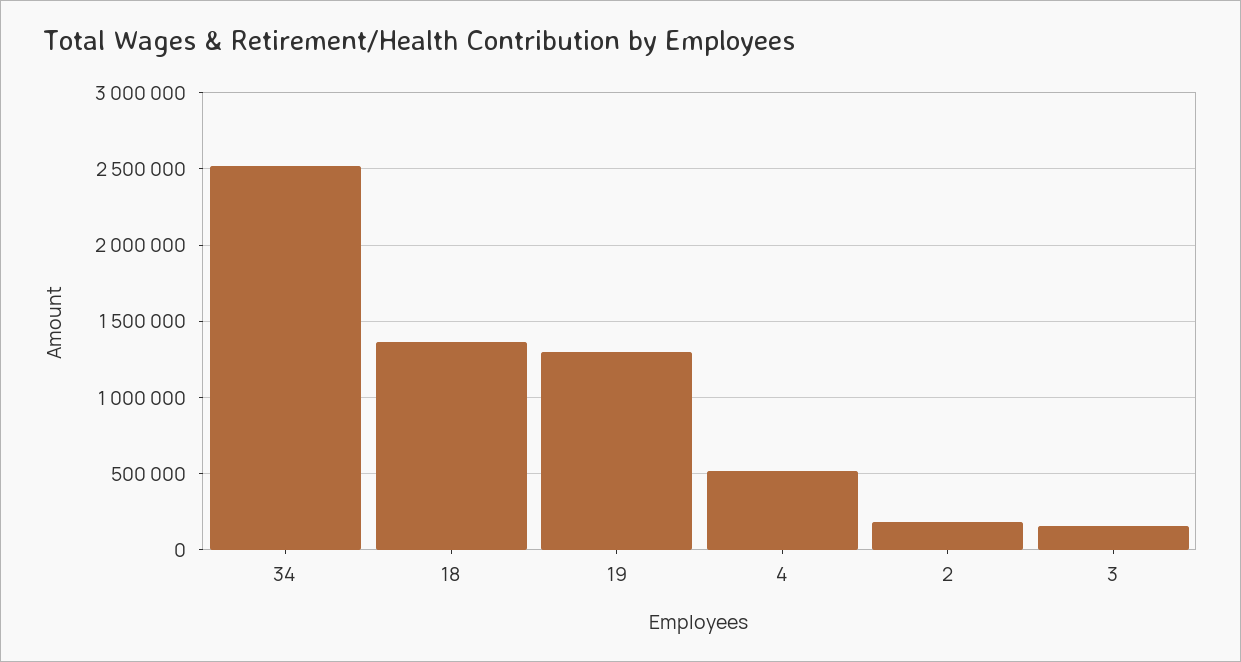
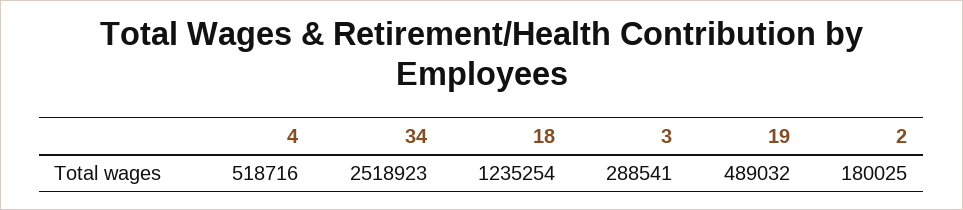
18: 1350000 -> 1235254
19: 1300000 -> 489032
3: 150000 -> 288541

